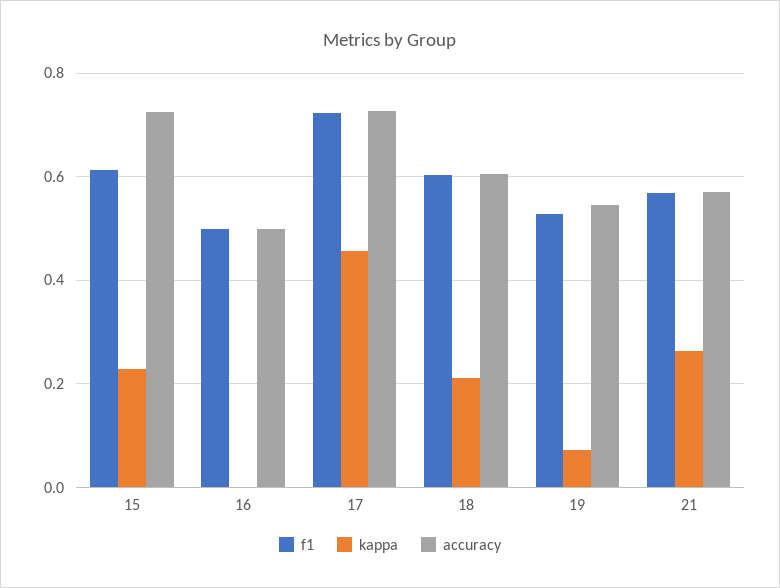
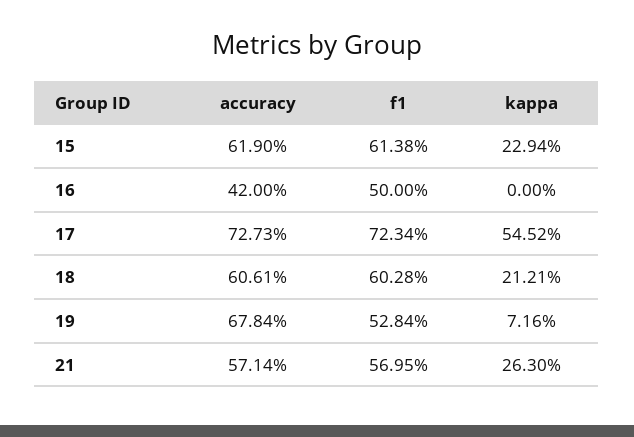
accuracy, 15: 0.72 -> 0.619
accuracy, 16: 0.5 -> 0.42
kappa, 17: 0.46 -> 0.5452
accuracy, 19: 0.54 -> 0.6784

